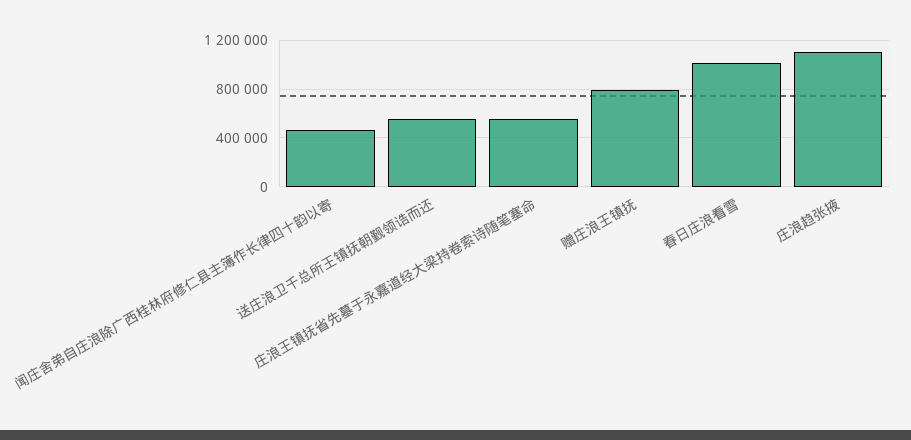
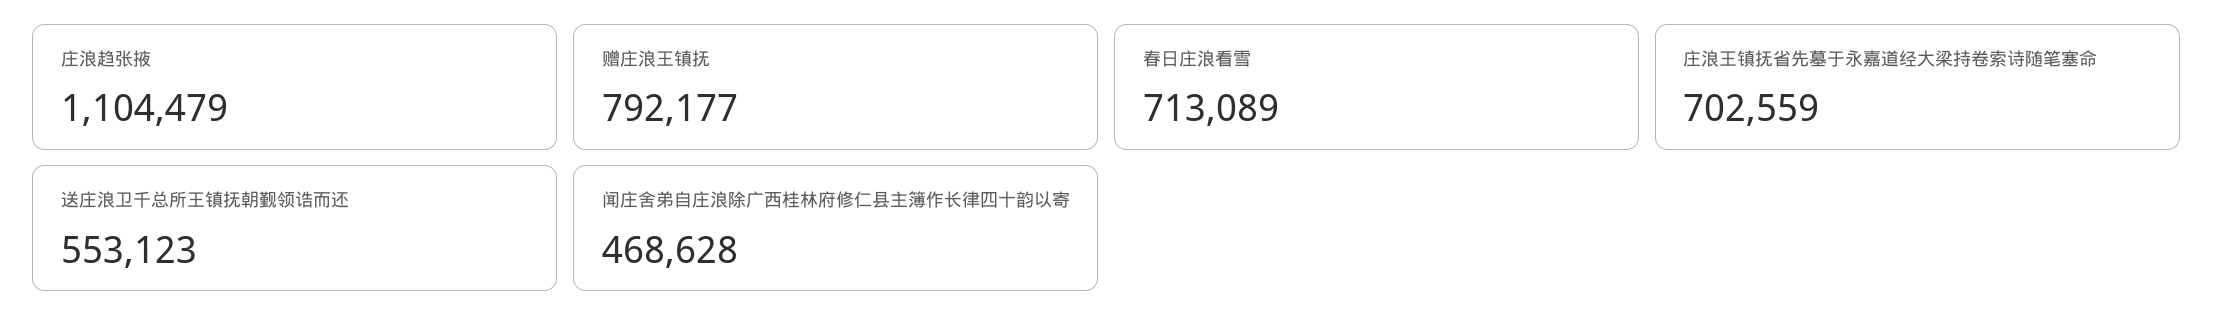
庄浪王镇抚省先墓于永嘉道经大梁持卷索诗随笔塞命: 550000 -> 702559
春日庄浪看雪: 1000000 -> 713089

